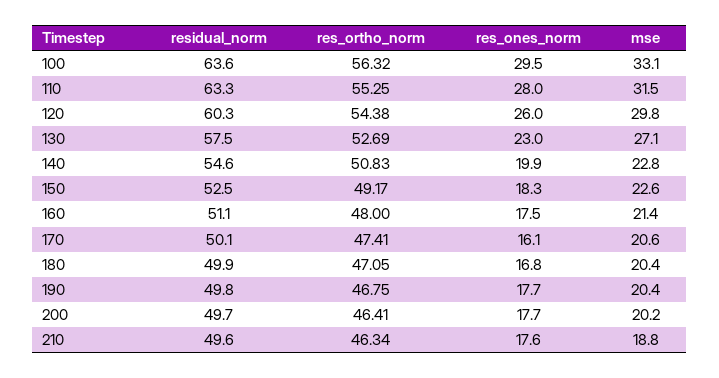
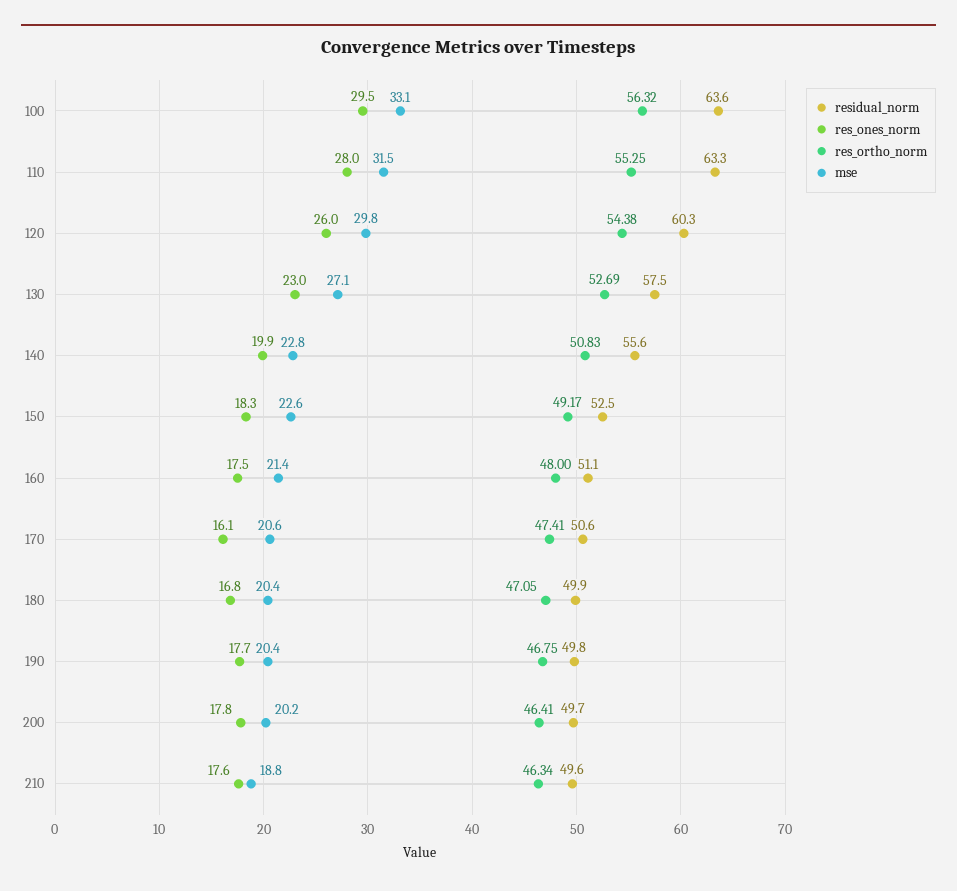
residual_norm, 140: 54.6 -> 55.6
residual_norm, 170: 50.1 -> 50.6
res_ones_norm, 200: 17.7 -> 17.8

